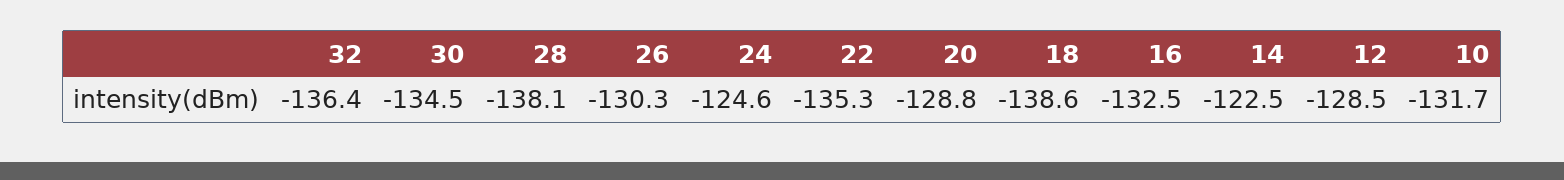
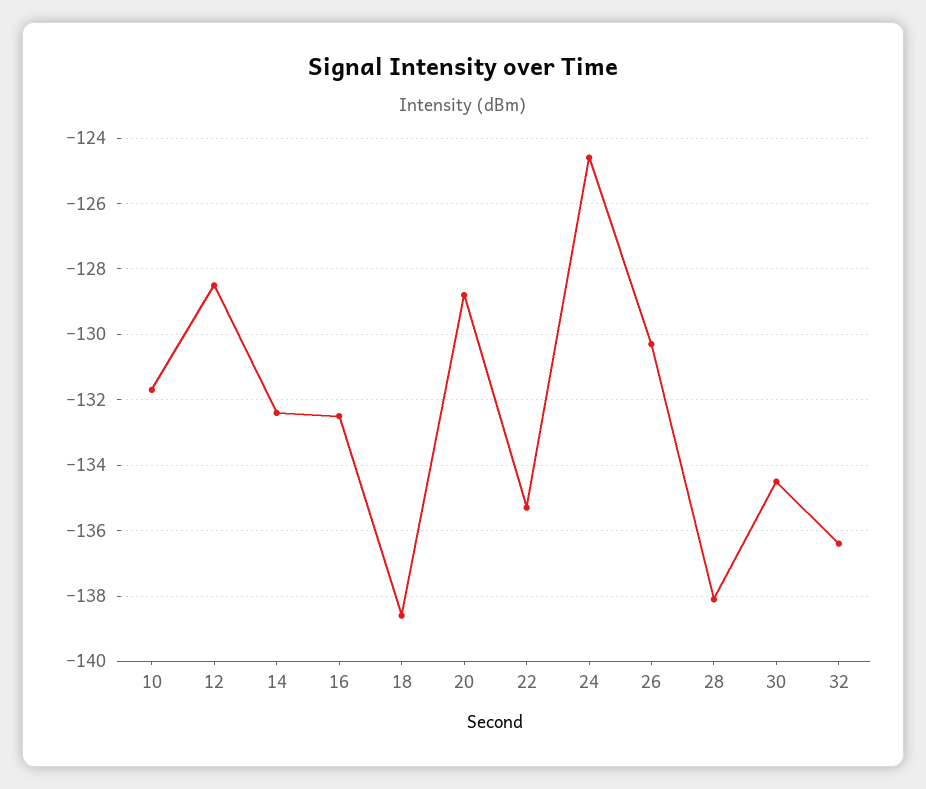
14: -122.5 -> -132.5

